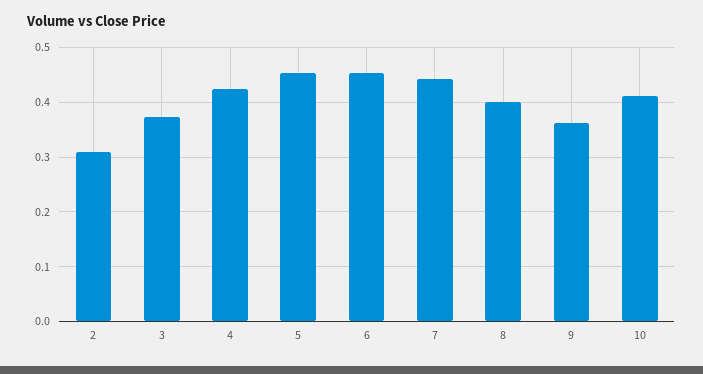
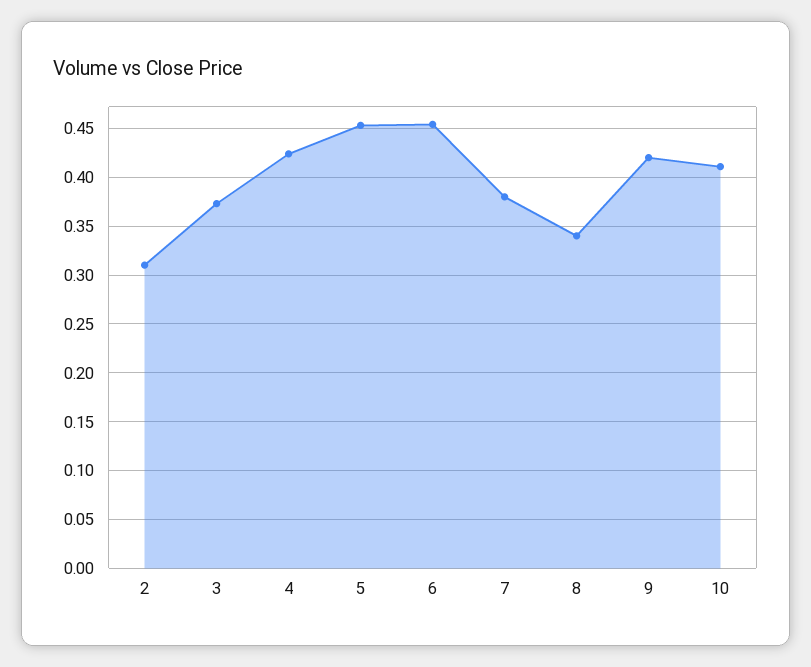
7: 0.44 -> 0.38
8: 0.4 -> 0.34
9: 0.36 -> 0.42

